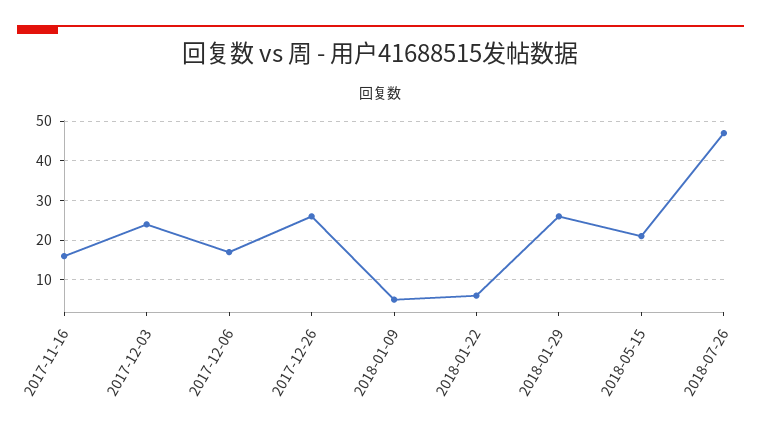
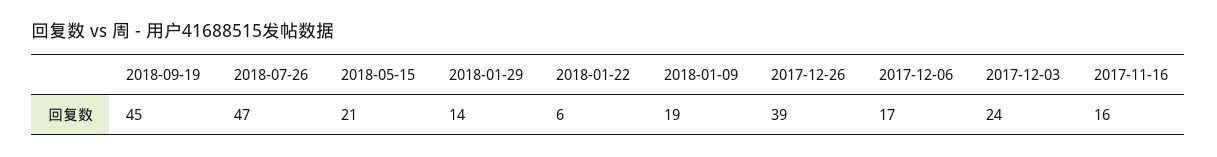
2017-12-26: 25 -> 39
2018-01-09: 5 -> 19
2018-01-29: 25 -> 14
2018-09-19: none -> 45

